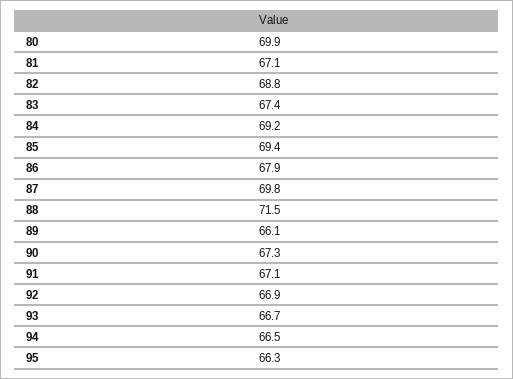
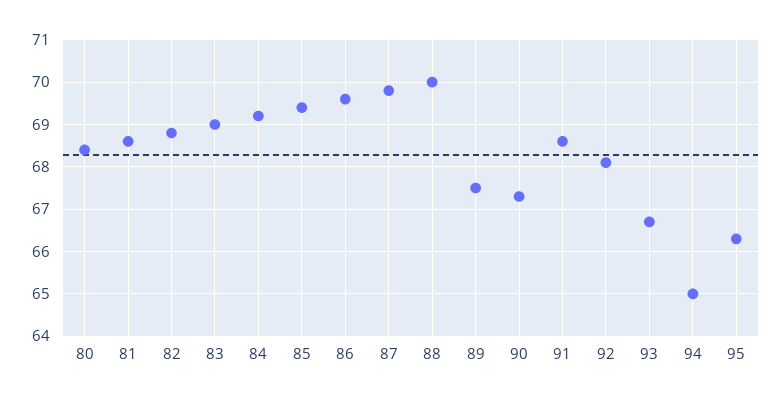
80: 69.9 -> 68.5
81: 67.1 -> 68.5
83: 67.4 -> 69
86: 67.9 -> 69.5
88: 71.5 -> 70
89: 66.1 -> 67.5
91: 67.1 -> 68.5
92: 66.9 -> 68
94: 66.5 -> 65

